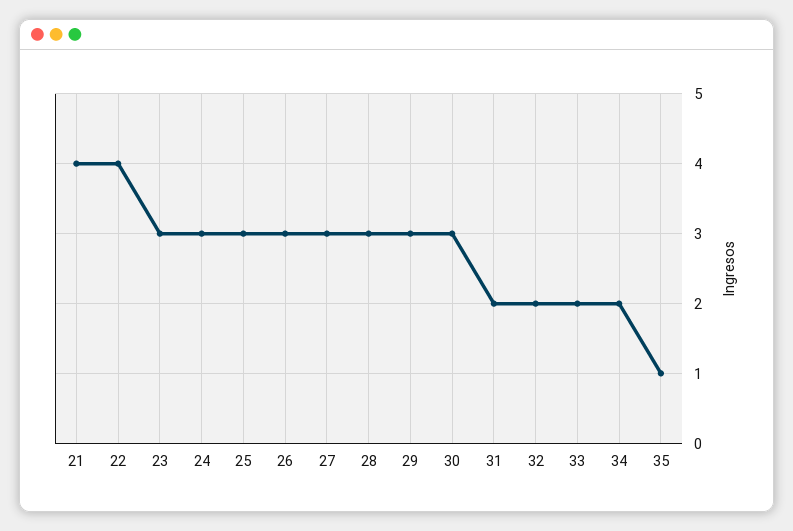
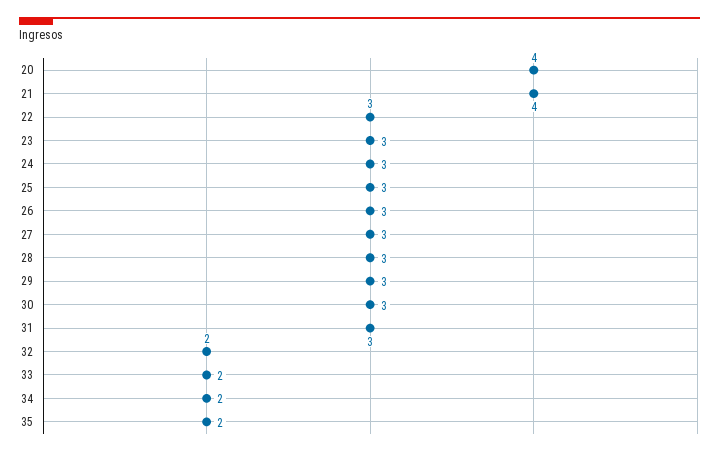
22: 4 -> 3
31: 2 -> 3
35: 1 -> 2
20: none -> 4

